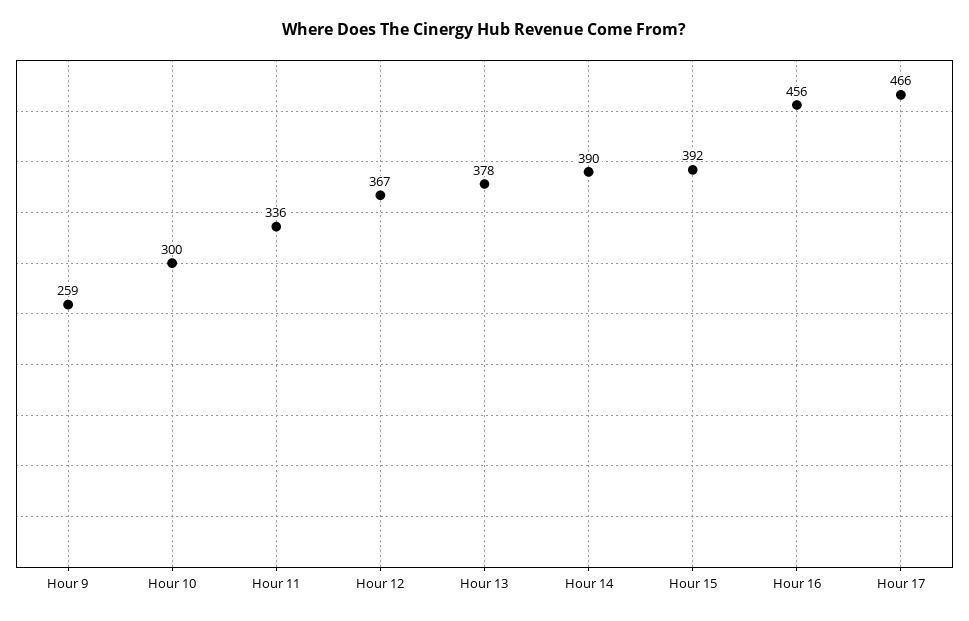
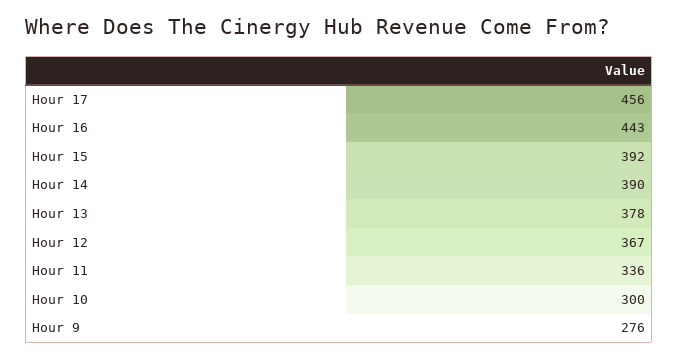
Hour 9: 259 -> 276
Hour 16: 456 -> 443
Hour 17: 466 -> 456

